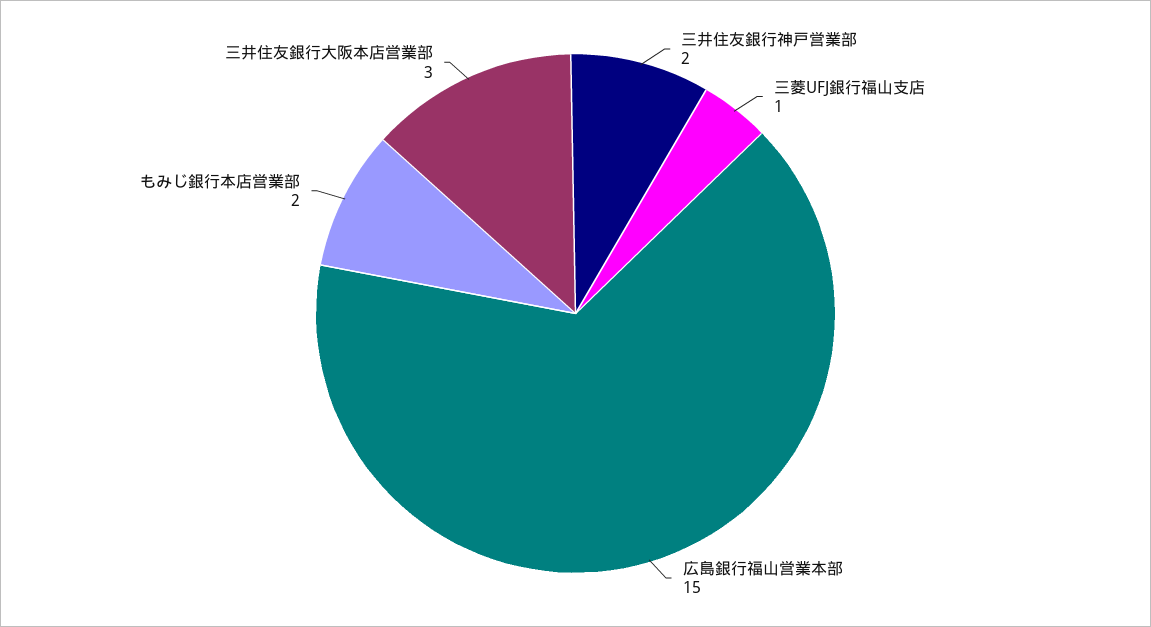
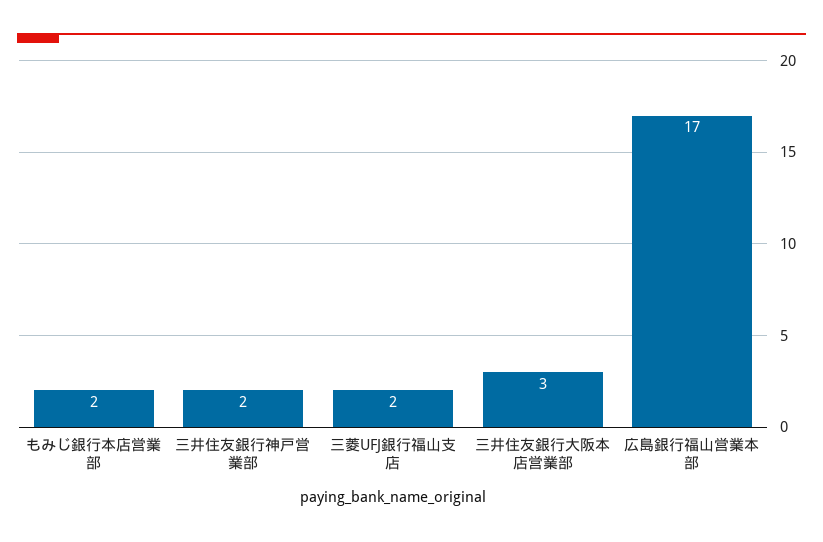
三菱UFJ銀行福山支店: 1 -> 2
広島銀行福山営業本部: 15 -> 17

